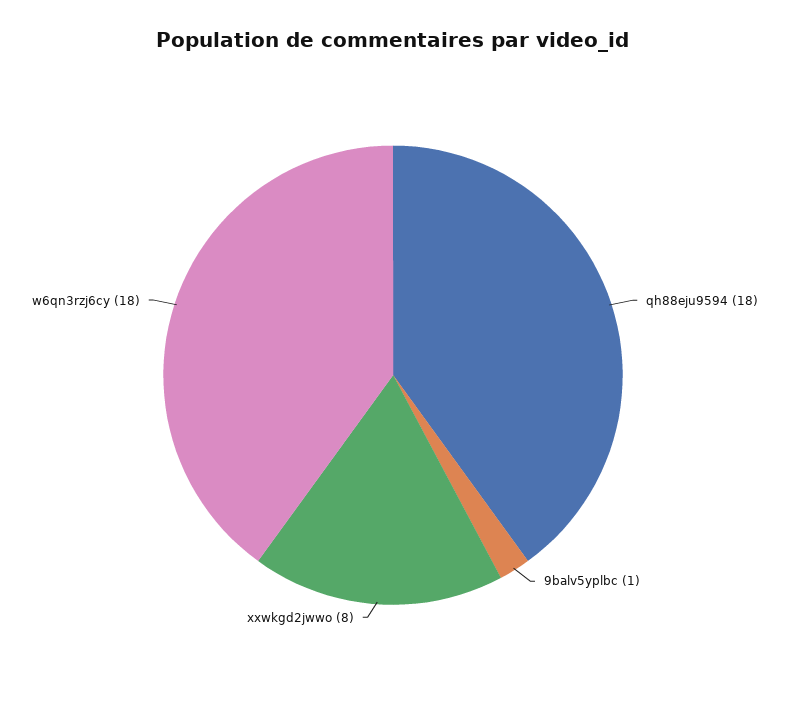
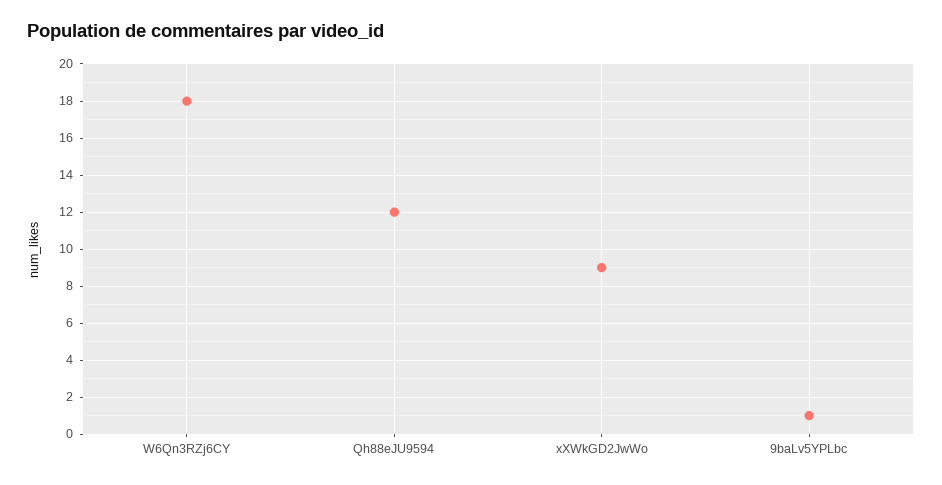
qh88eju9594: 18 -> 12
xxwkgd2jwwo: 8 -> 9

